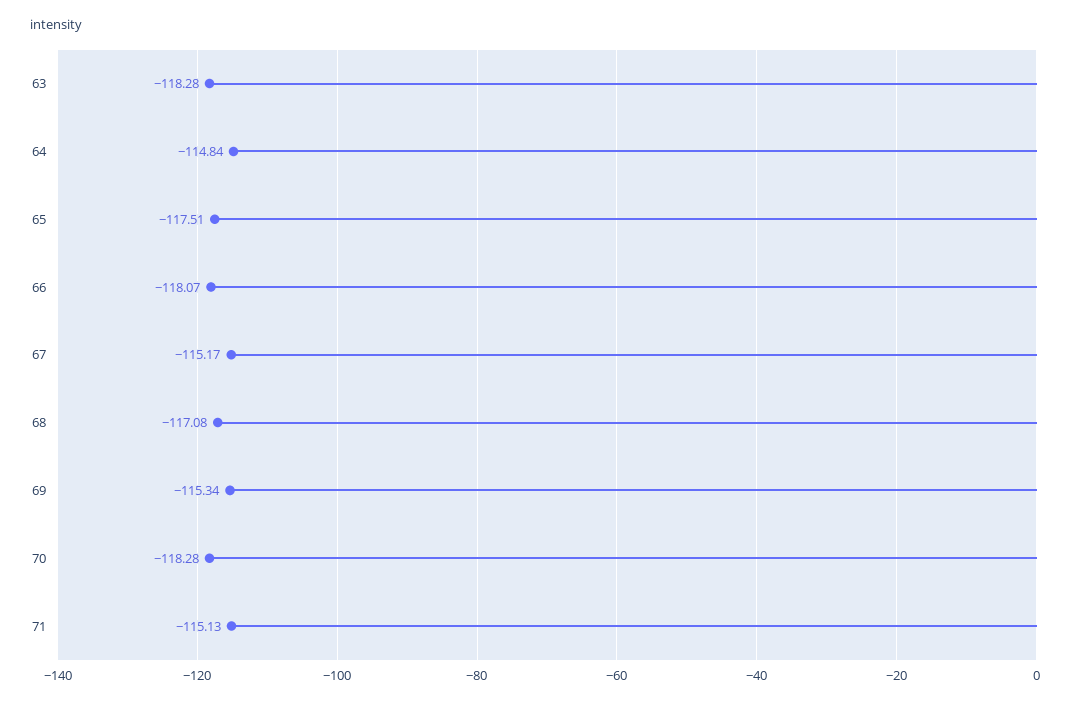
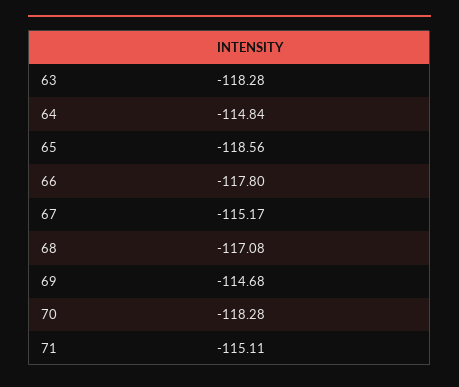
65: -117.51 -> -118.56
66: -118.07 -> -117.8
69: -115.34 -> -114.68
71: -115.13 -> -115.11

